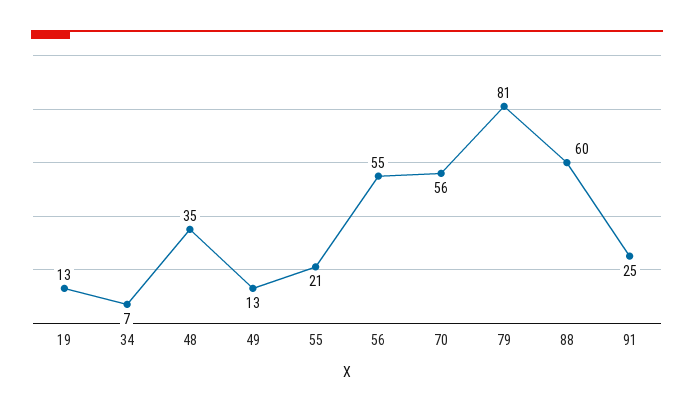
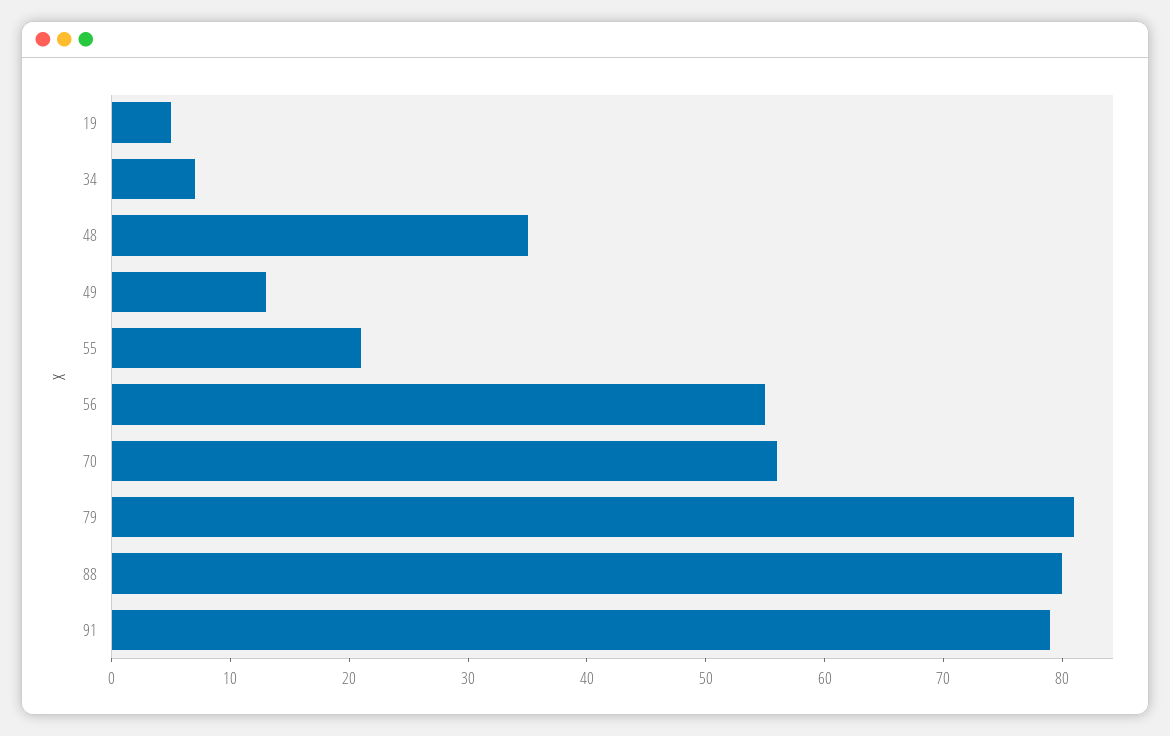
19: 13 -> 5
88: 60 -> 80
91: 25 -> 79

